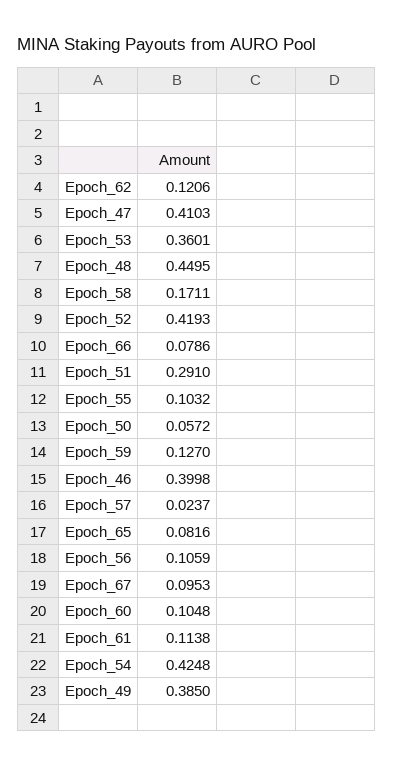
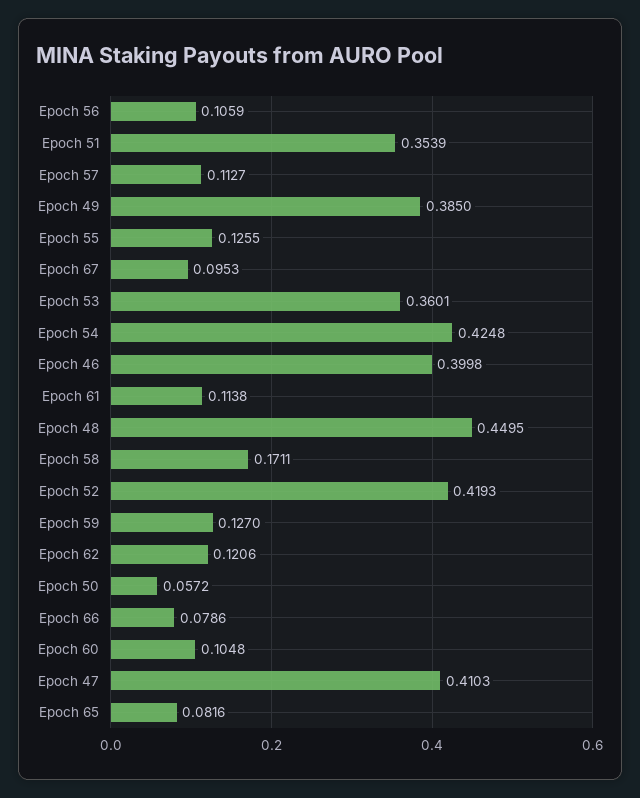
Epoch_51: 0.291 -> 0.3539
Epoch_55: 0.1032 -> 0.1255
Epoch_57: 0.0237 -> 0.1127

